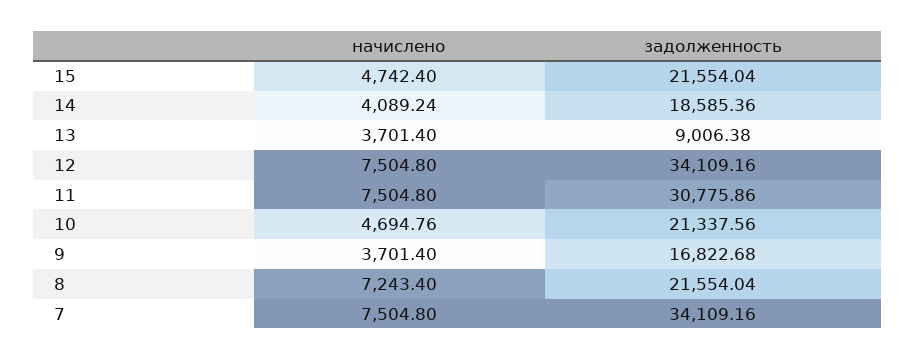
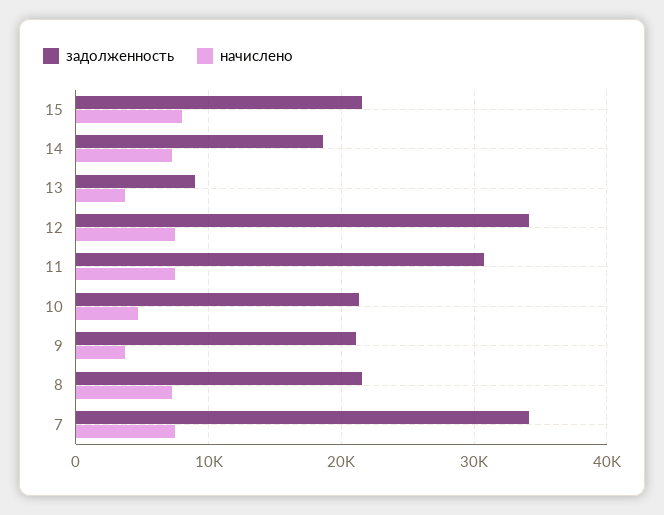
начислено, 15: 4742.4 -> 8000
начислено, 14: 4089.24 -> 7000
задолженность, 9: 16822.68 -> 21000

